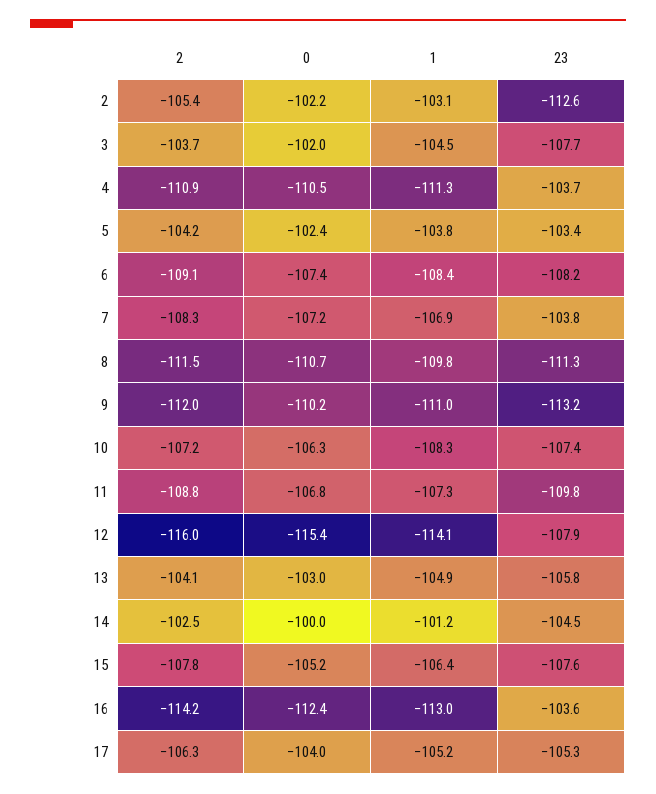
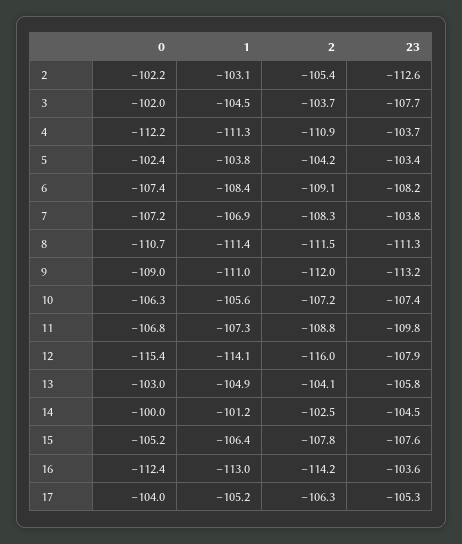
0, 4: -110.5 -> -112.2
1, 8: -109.8 -> -111.4
0, 9: -110.2 -> -109
1, 10: -108.3 -> -105.6

